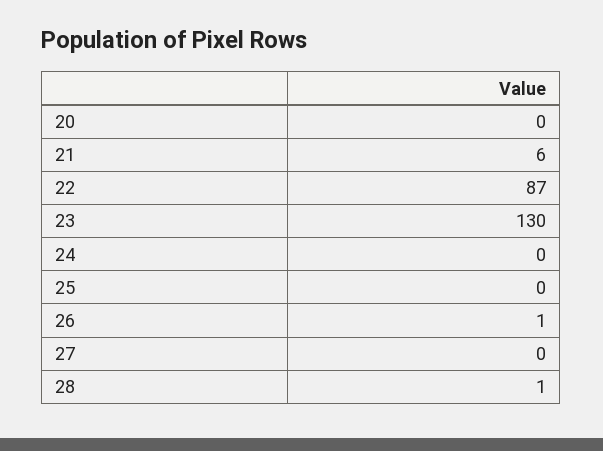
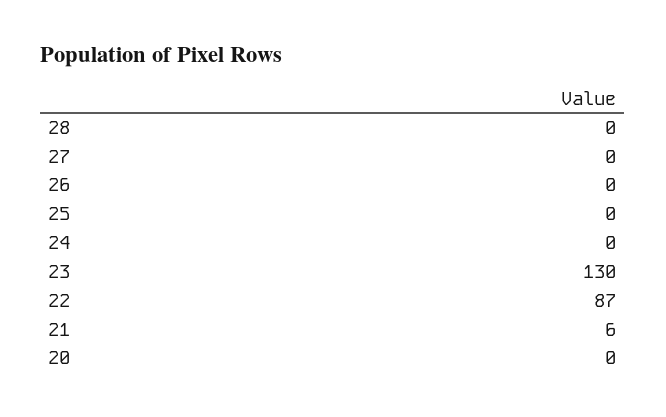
26: 1 -> 0
28: 1 -> 0

